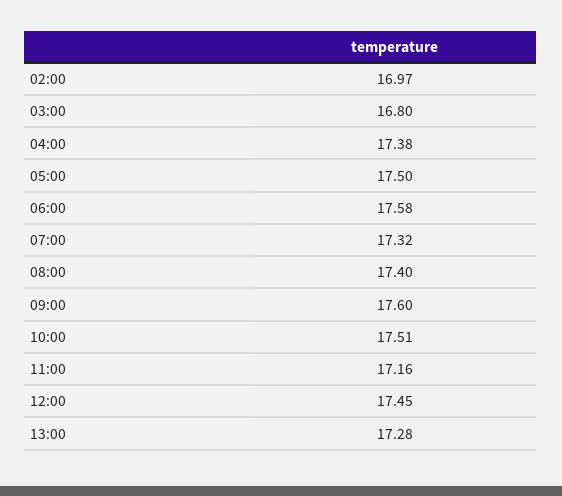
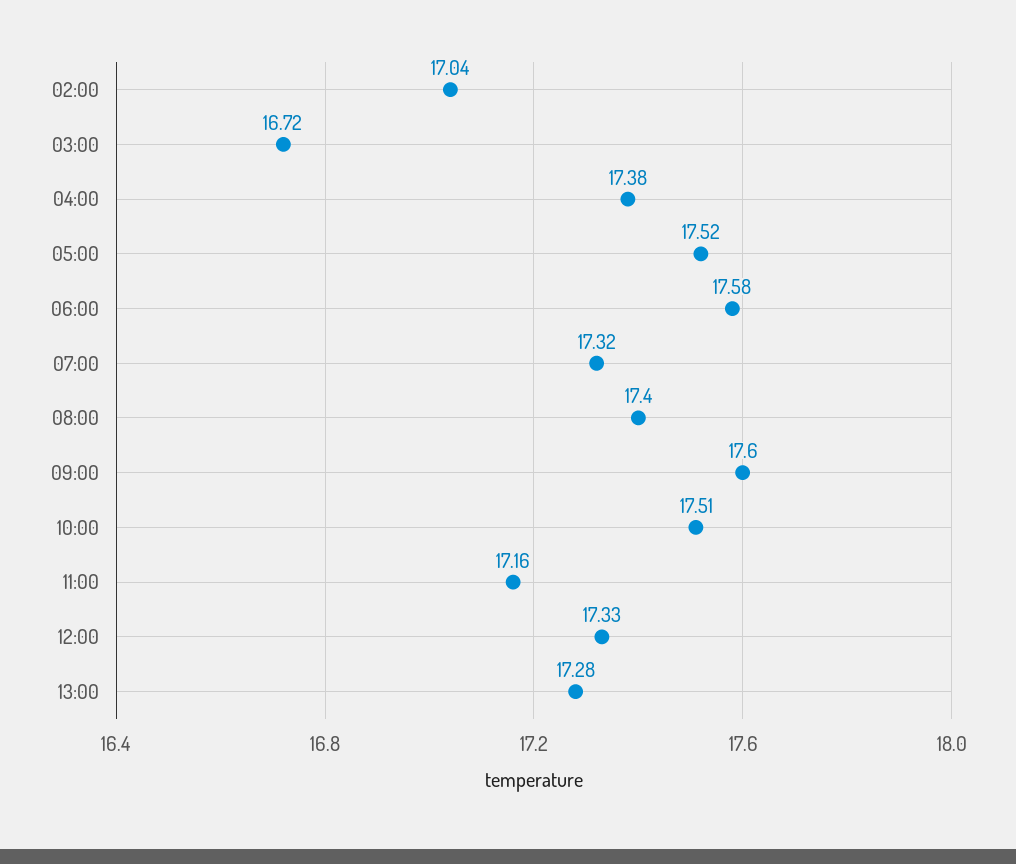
02:00: 16.97 -> 17.04
03:00: 16.8 -> 16.72
05:00: 17.5 -> 17.52
12:00: 17.45 -> 17.33

